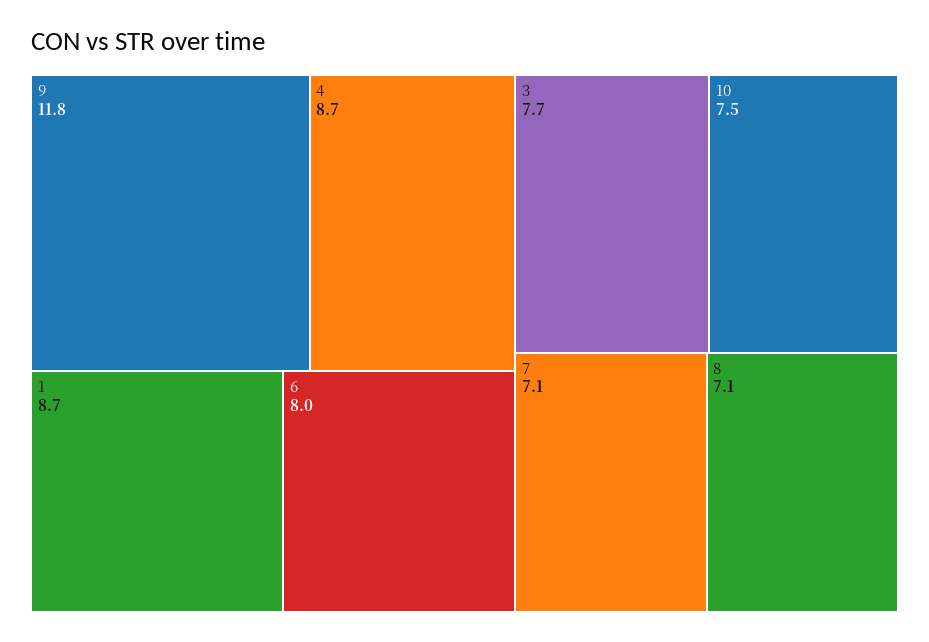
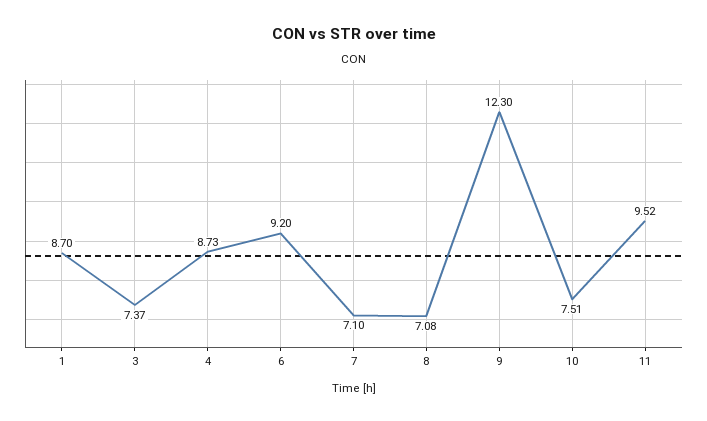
9: 11.8 -> 12.3
6: 8 -> 9.2
3: 7.7 -> 7.37
11: none -> 9.52

